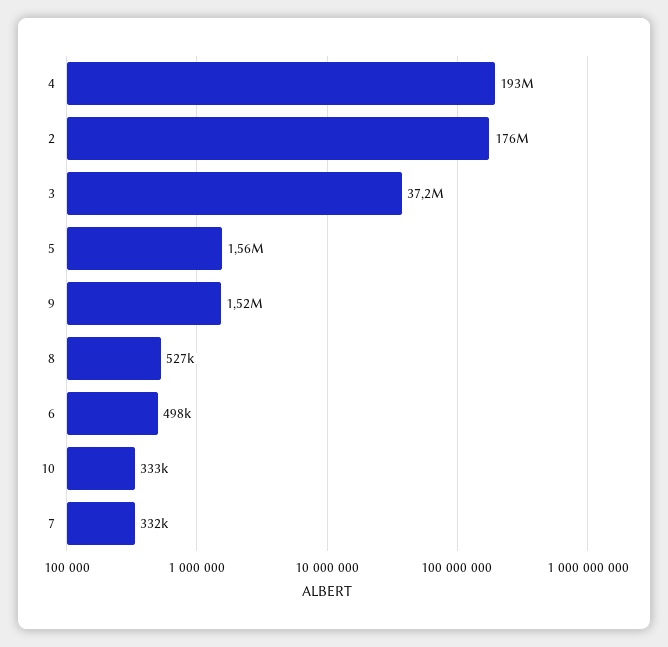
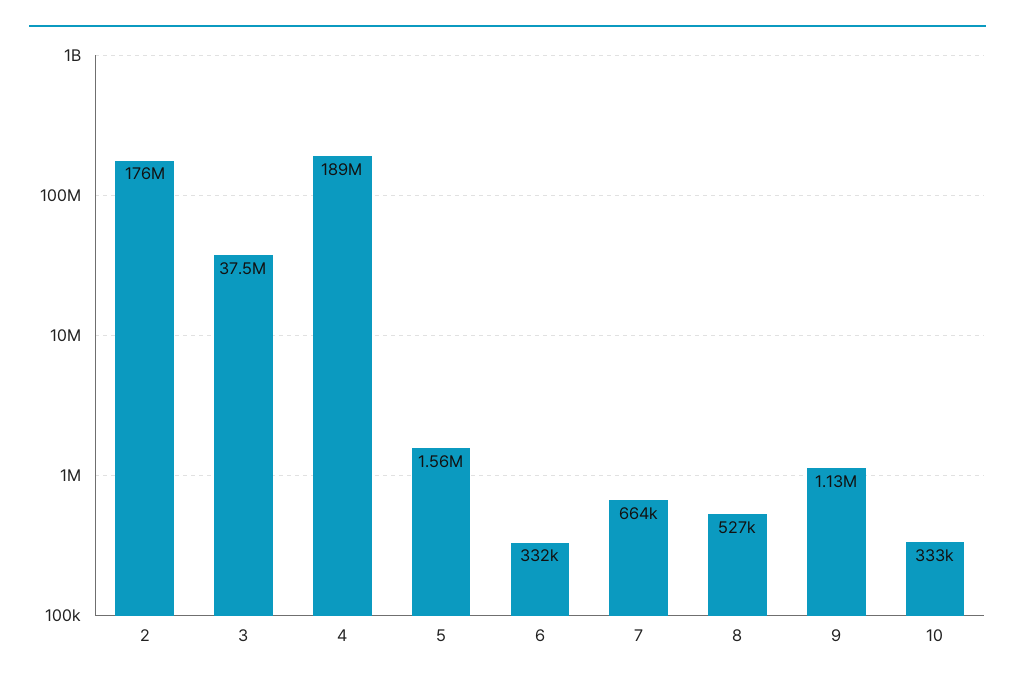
4: 193000000 -> 189000000
3: 37200000 -> 37500000
9: 1520000 -> 1130000
6: 498000 -> 332000
7: 332000 -> 664000

